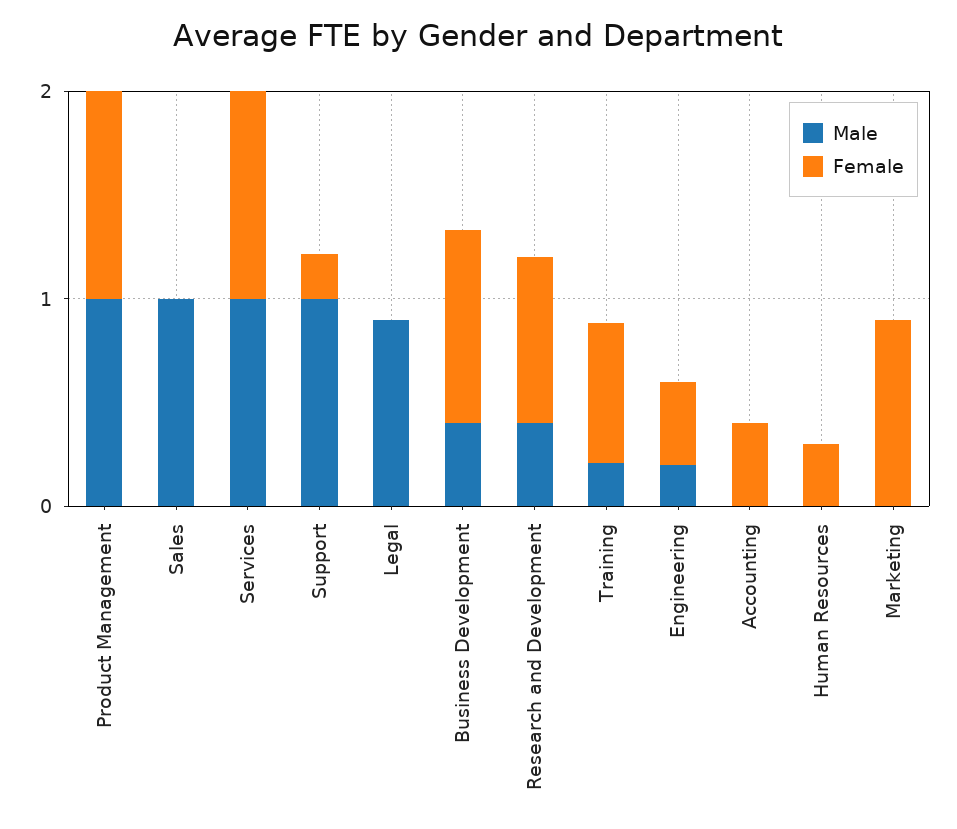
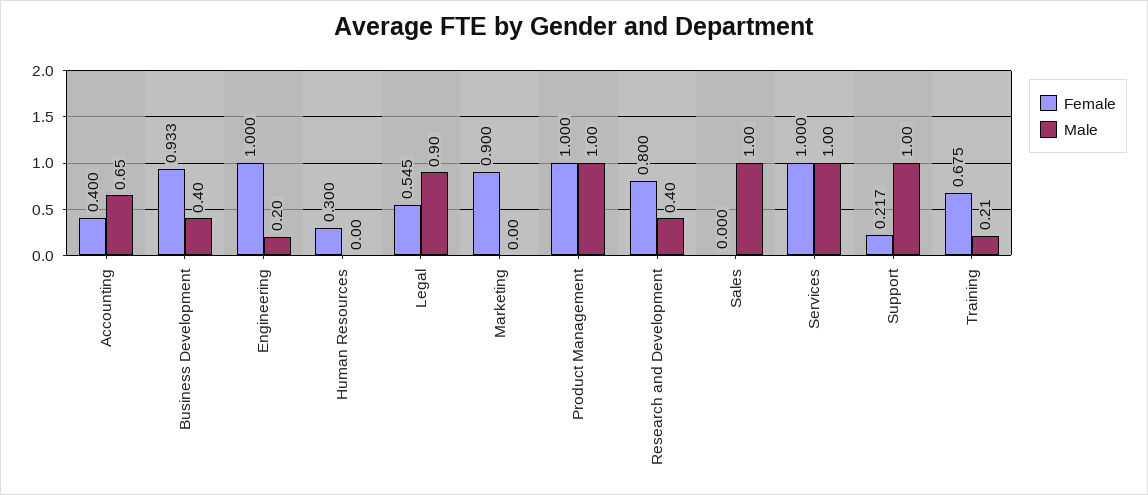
Female, Legal: 0 -> 0.545
Female, Engineering: 0.4 -> 1
Male, Accounting: 0 -> 0.65

